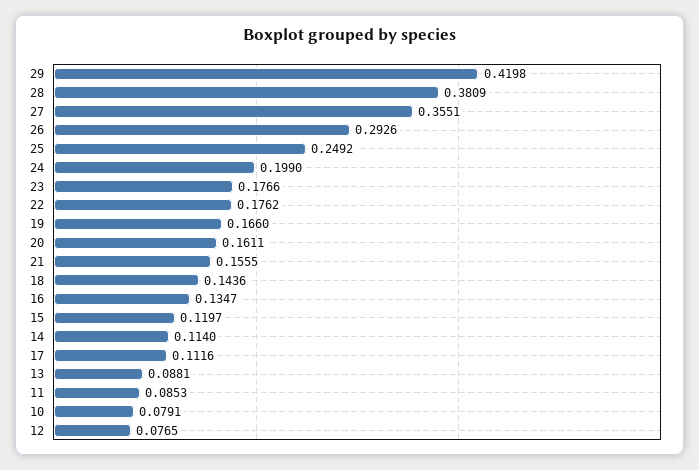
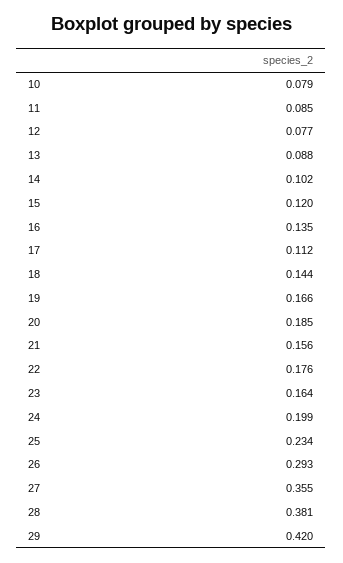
25: 0.2492 -> 0.234
23: 0.1766 -> 0.164
20: 0.1611 -> 0.185
14: 0.114 -> 0.102

